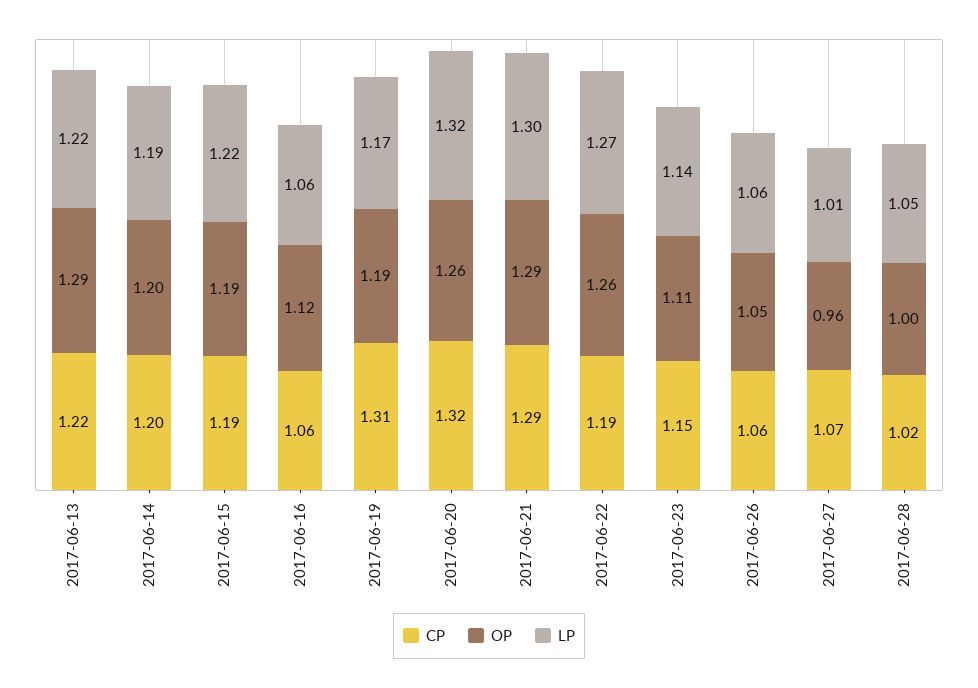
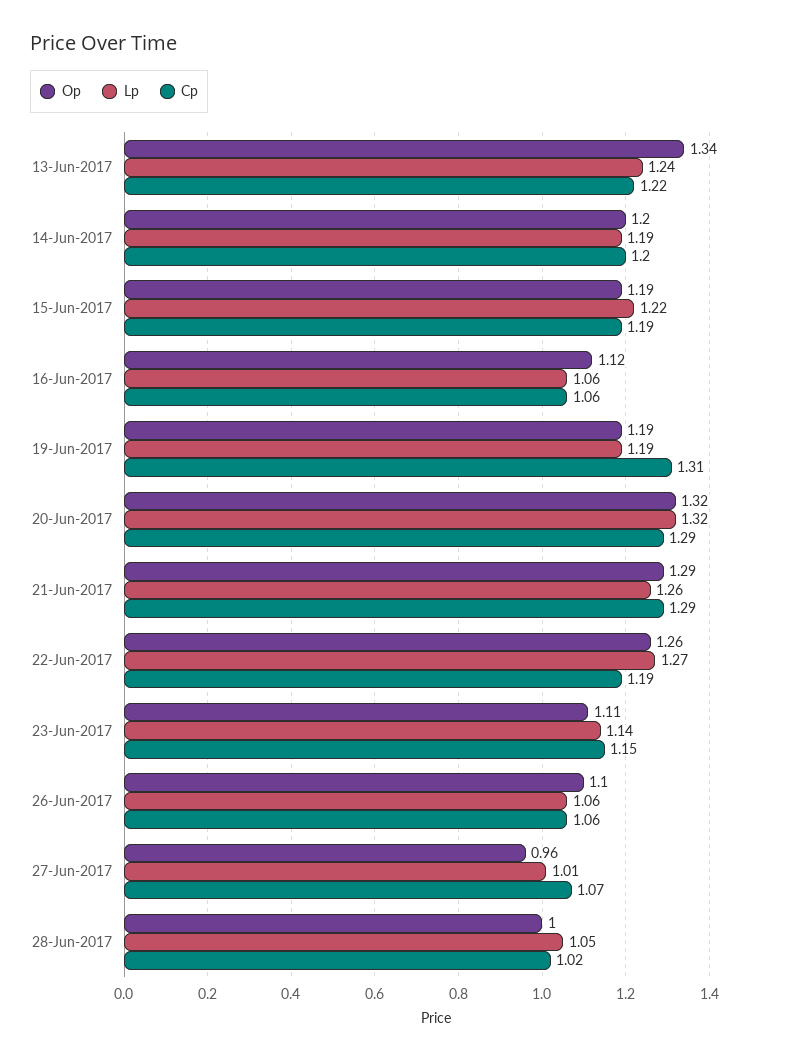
OP, 2017-06-13: 1.29 -> 1.34
LP, 2017-06-13: 1.22 -> 1.24
LP, 2017-06-19: 1.17 -> 1.19
CP, 2017-06-20: 1.32 -> 1.29
OP, 2017-06-20: 1.26 -> 1.32
LP, 2017-06-21: 1.3 -> 1.26
OP, 2017-06-26: 1.05 -> 1.1

